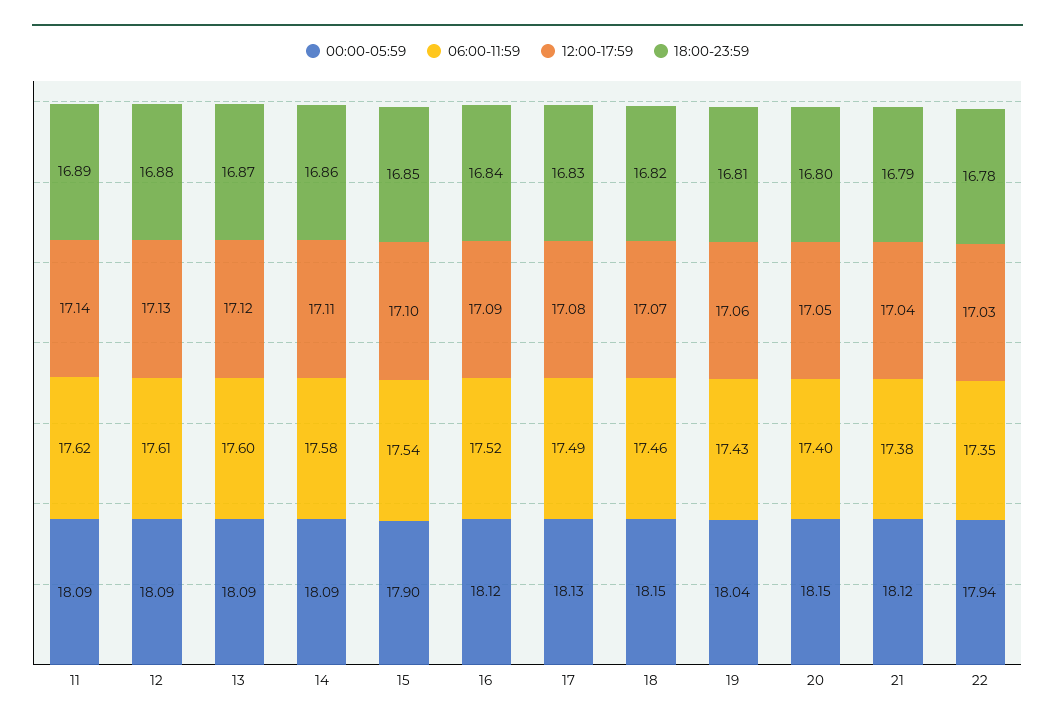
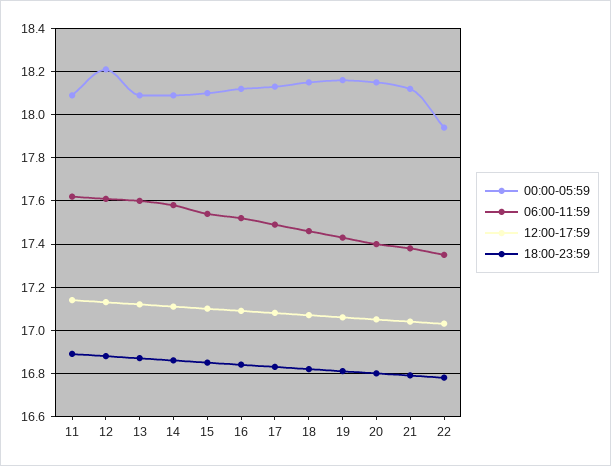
00:00-05:59, 12: 18.09 -> 18.2
00:00-05:59, 15: 17.9 -> 18.1
00:00-05:59, 19: 18.04 -> 18.15

